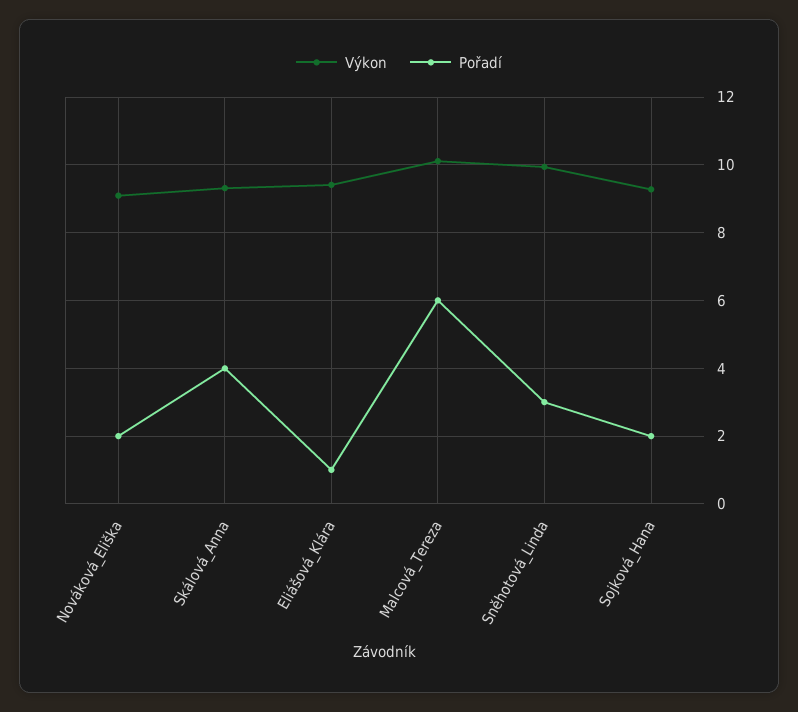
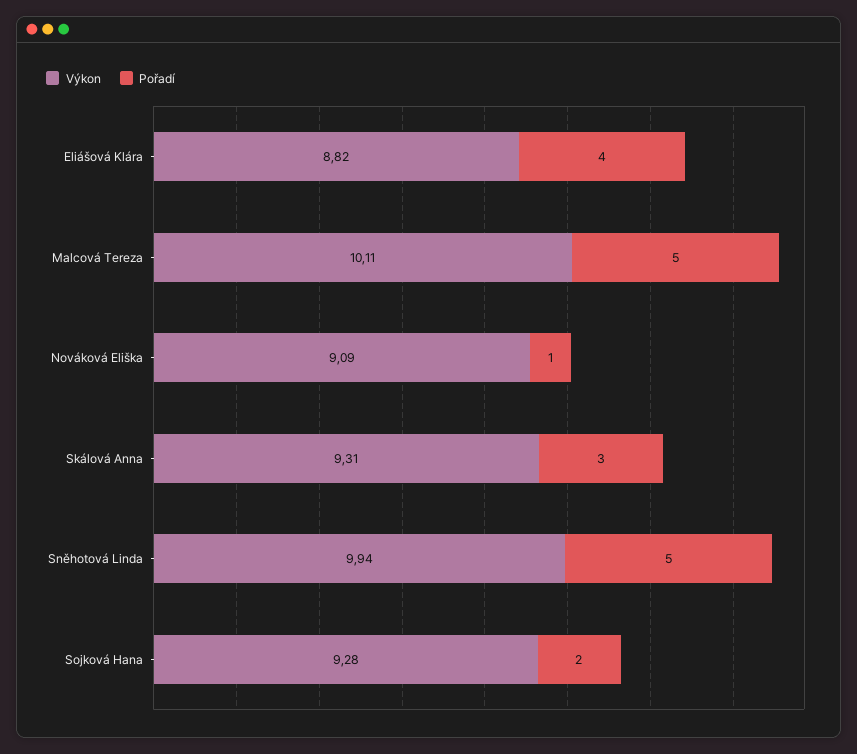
Pořadí, Nováková_Eliška: 2 -> 1
Pořadí, Skálová_Anna: 4 -> 3
Výkon, Eliášová_Klára: 9.4 -> 8.82
Pořadí, Eliášová_Klára: 1 -> 4
Pořadí, Malcová_Tereza: 6 -> 5
Pořadí, Sněhotová_Linda: 3 -> 5

